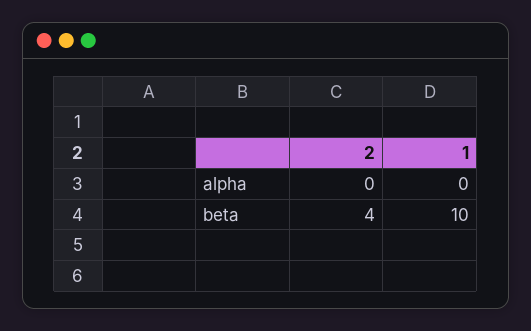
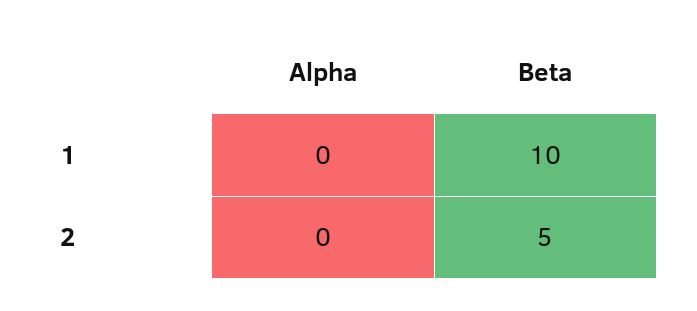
2, beta: 4 -> 5

